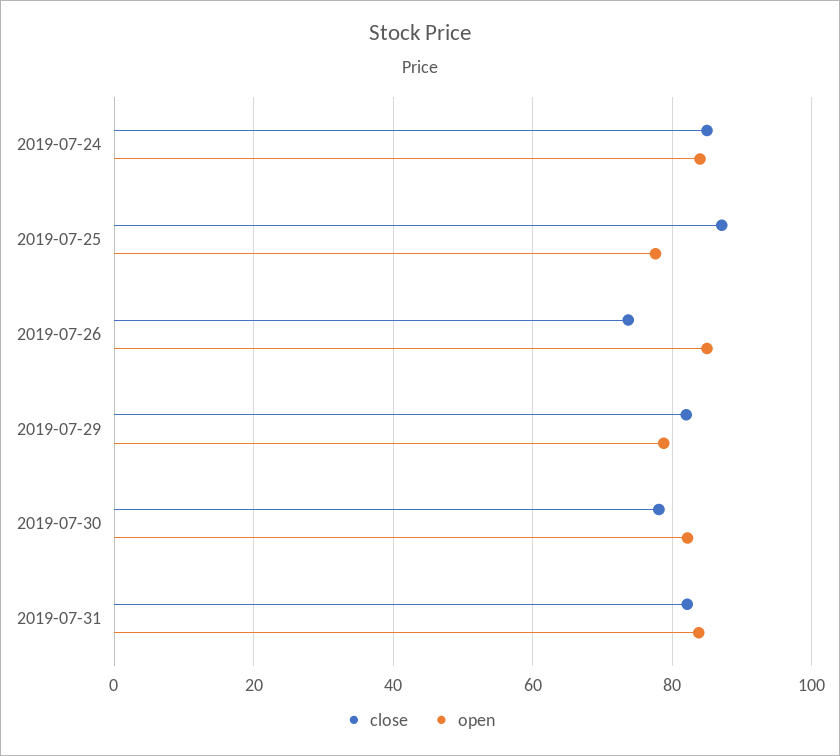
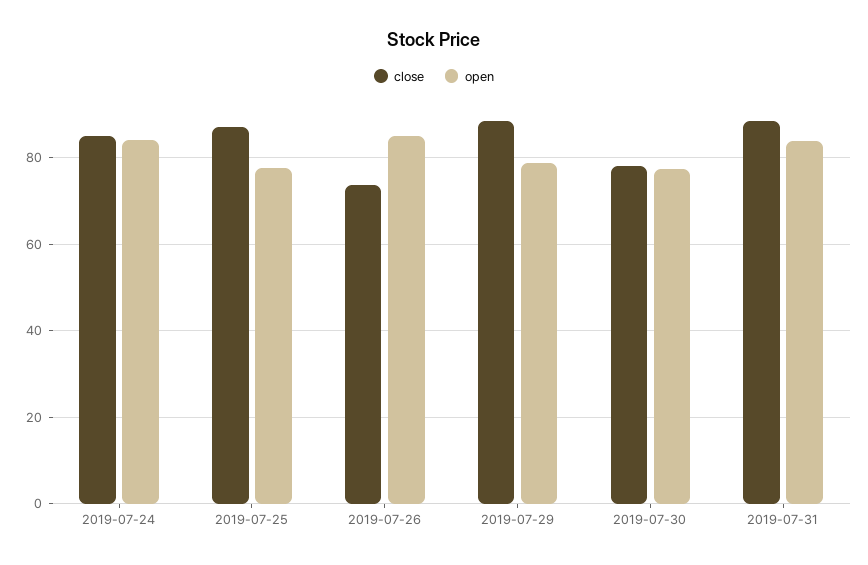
close, 2019-07-29: 82 -> 88
open, 2019-07-30: 82 -> 78
close, 2019-07-31: 82 -> 88

